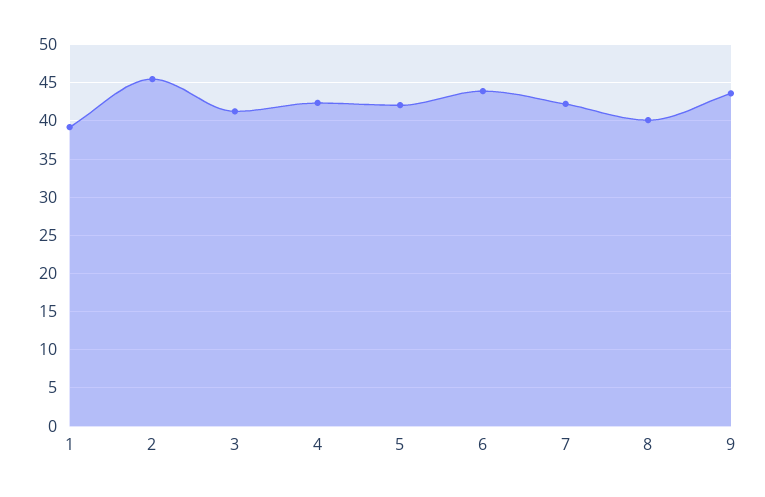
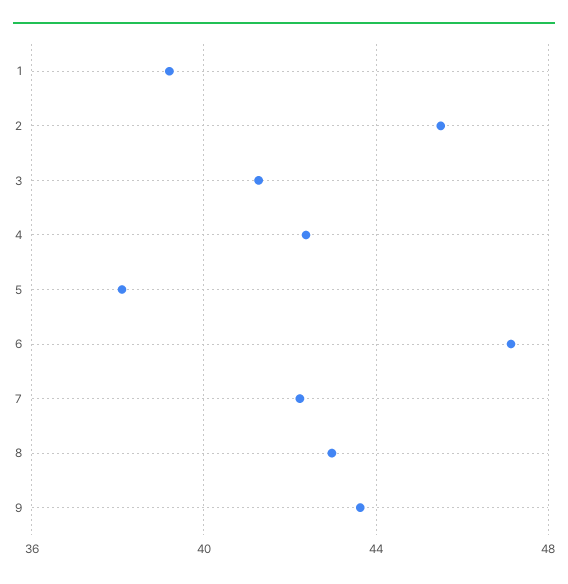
5: 42 -> 38
6: 44 -> 47
8: 40 -> 43

